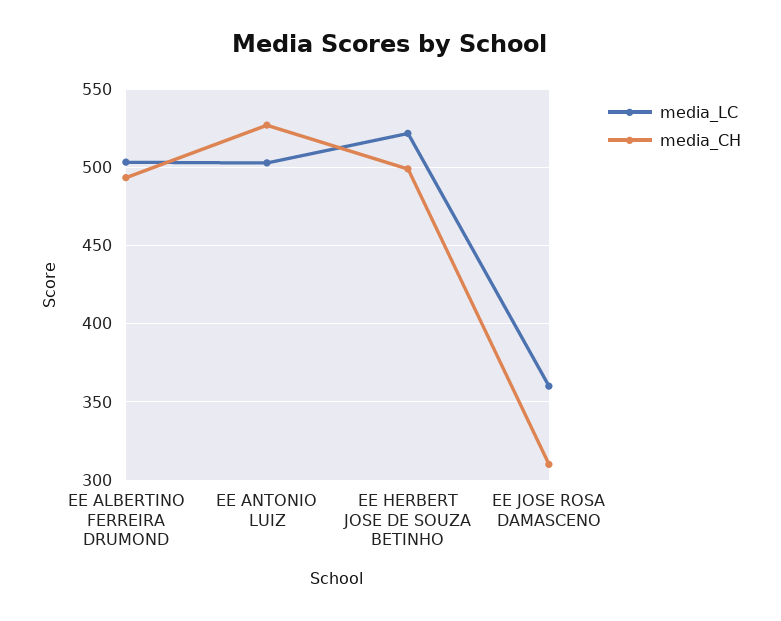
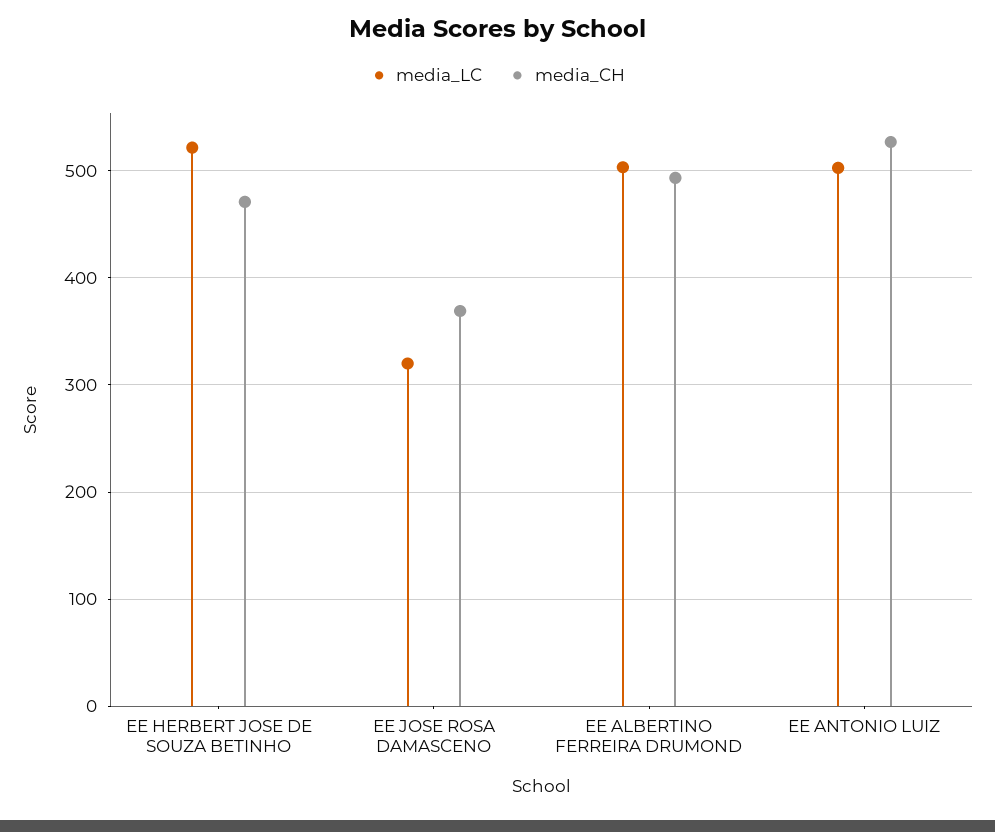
media_CH, EE HERBERT JOSE DE SOUZA BETINHO: 500 -> 470
media_LC, EE JOSE ROSA DAMASCENO: 360 -> 320
media_CH, EE JOSE ROSA DAMASCENO: 310 -> 370

